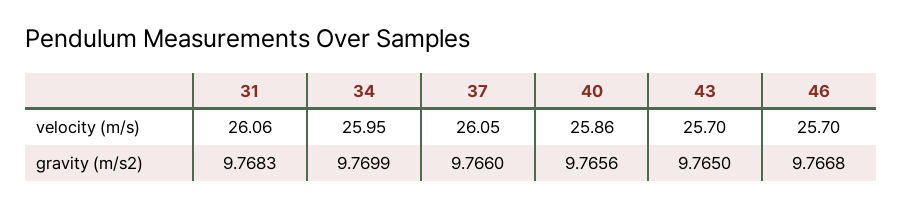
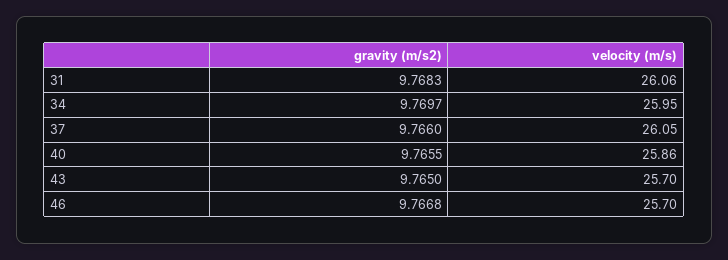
34, gravity (m/s2): 9.7699 -> 9.7697
40, gravity (m/s2): 9.7656 -> 9.7655

